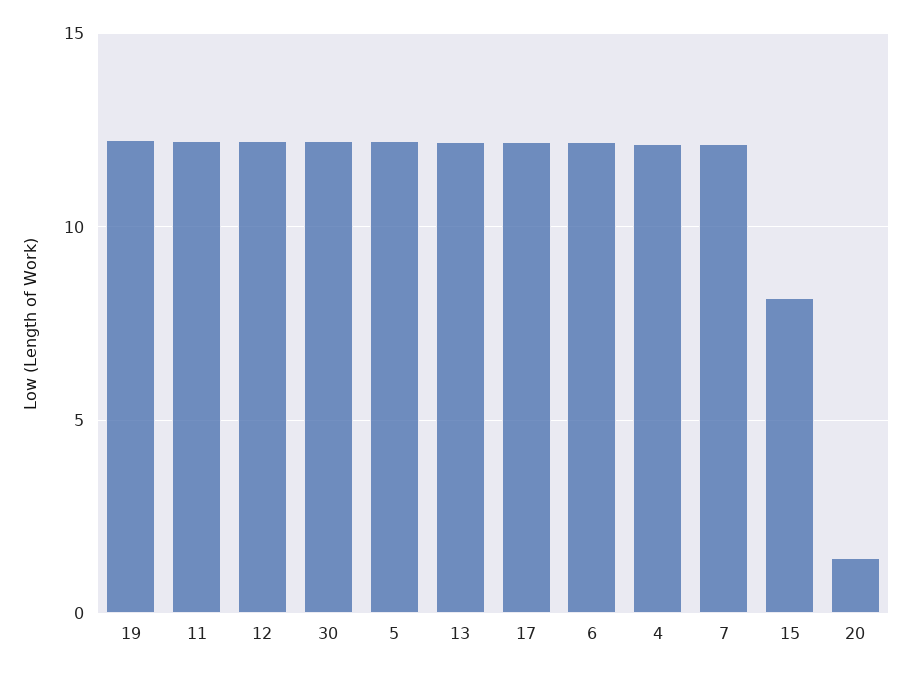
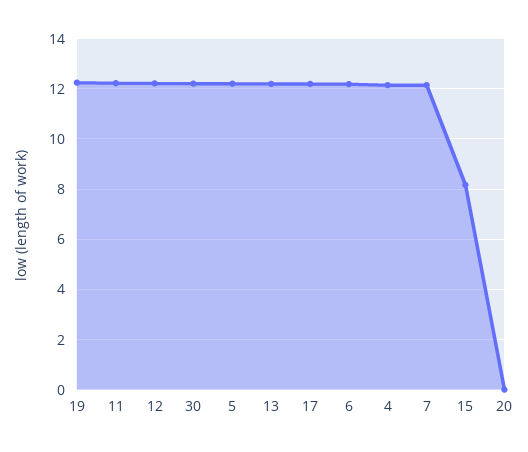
20: 1.5 -> 0

